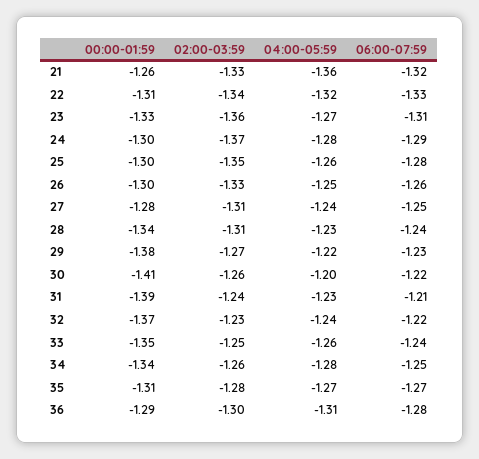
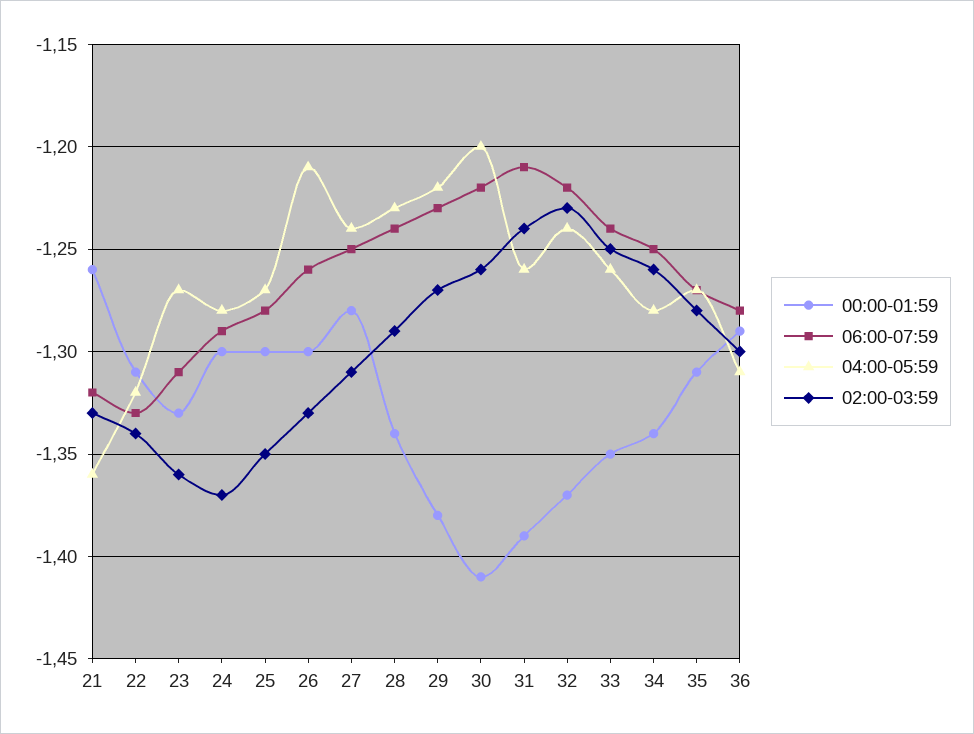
04:00-05:59, 25: -1.26 -> -1.27
04:00-05:59, 26: -1.25 -> -1.21
02:00-03:59, 28: -1.31 -> -1.29
04:00-05:59, 31: -1.23 -> -1.26

